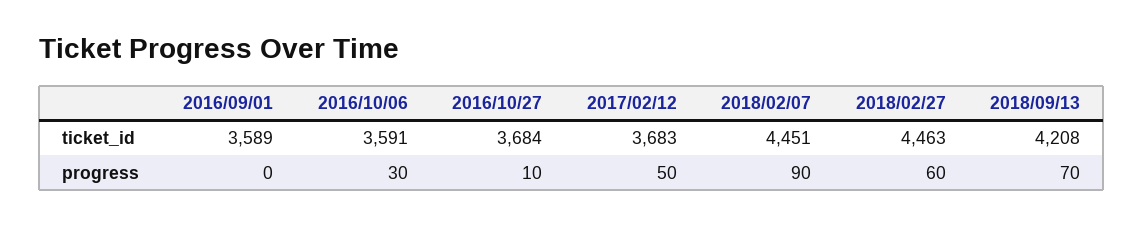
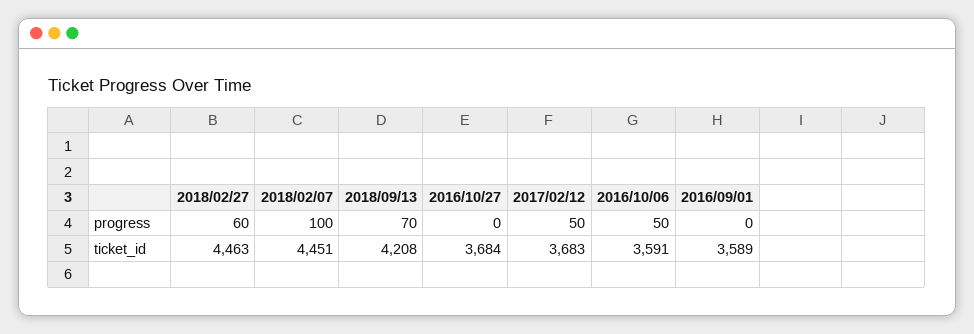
2016/10/06, progress: 30 -> 50
2016/10/27, progress: 10 -> 0
2018/02/07, progress: 90 -> 100

